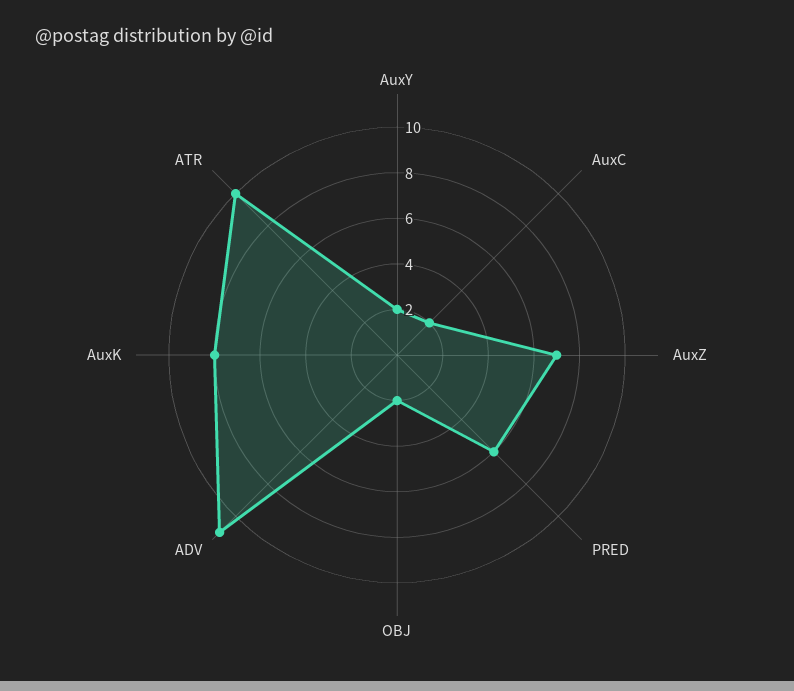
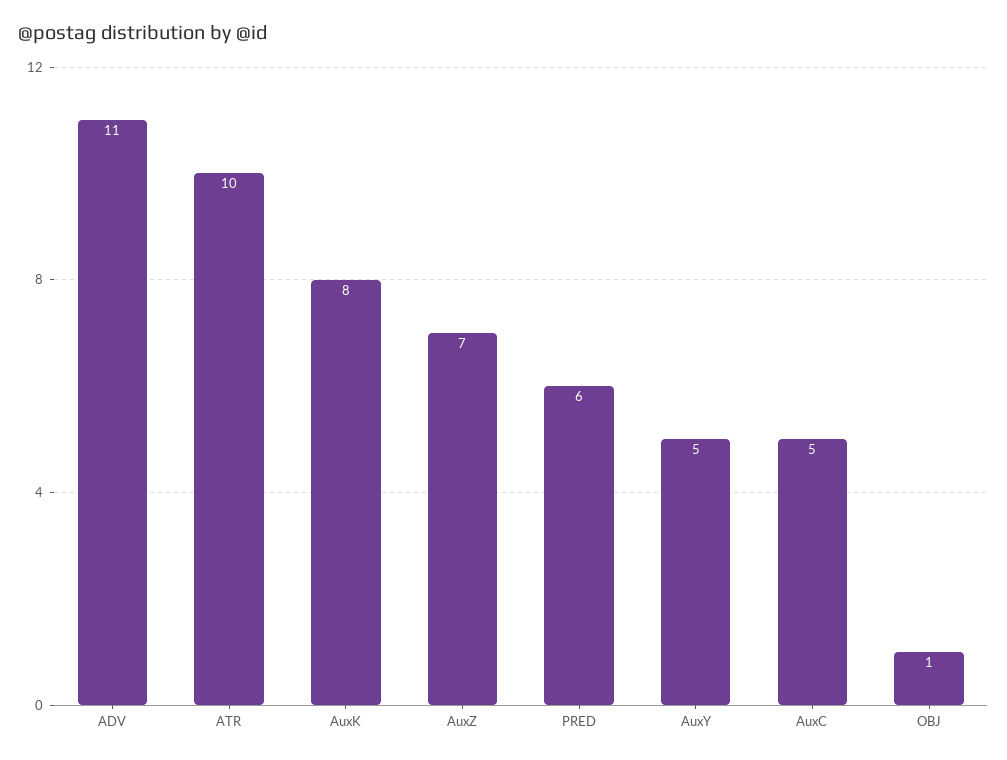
AuxY: 2 -> 5
AuxC: 2 -> 5
OBJ: 2 -> 1

